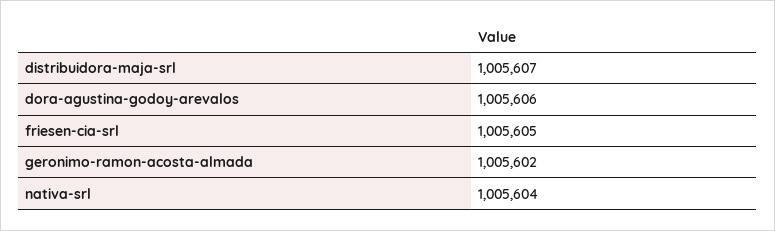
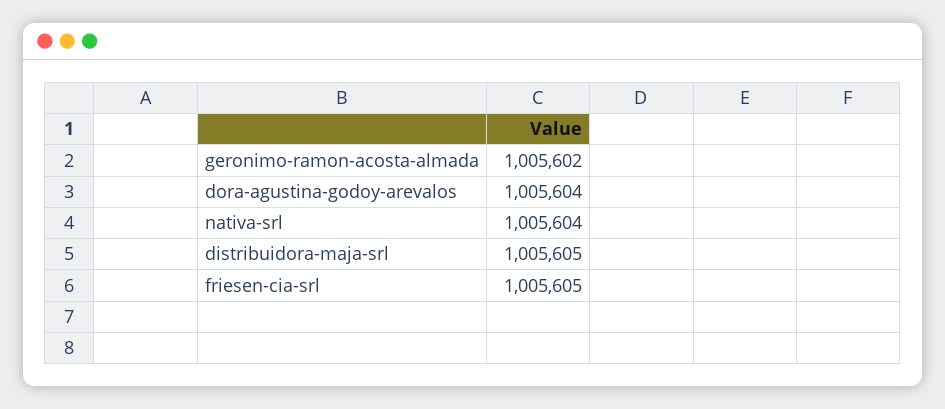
distribuidora-maja-srl: 1005607 -> 1005605
dora-agustina-godoy-arevalos: 1005606 -> 1005604

